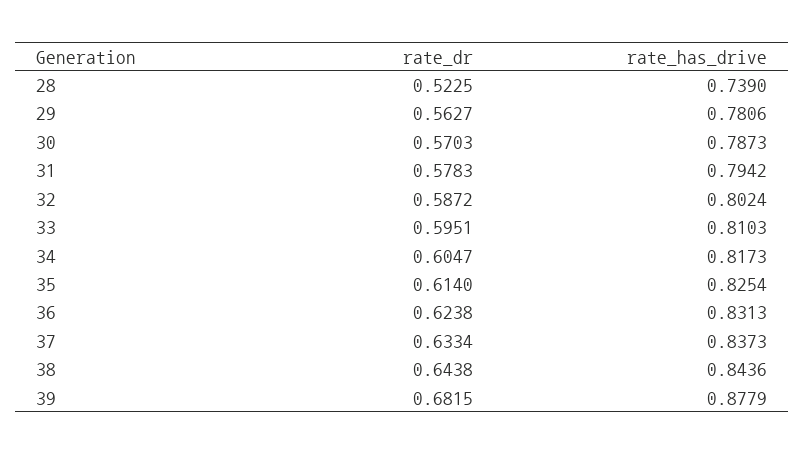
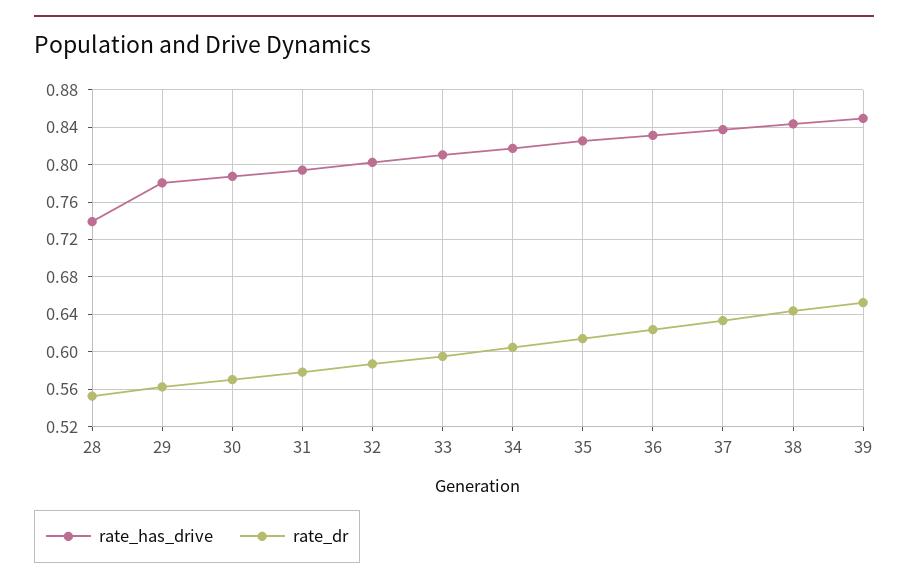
rate_dr, 28: 0.5225 -> 0.55
rate_dr, 39: 0.6815 -> 0.65
rate_has_drive, 39: 0.8779 -> 0.85

